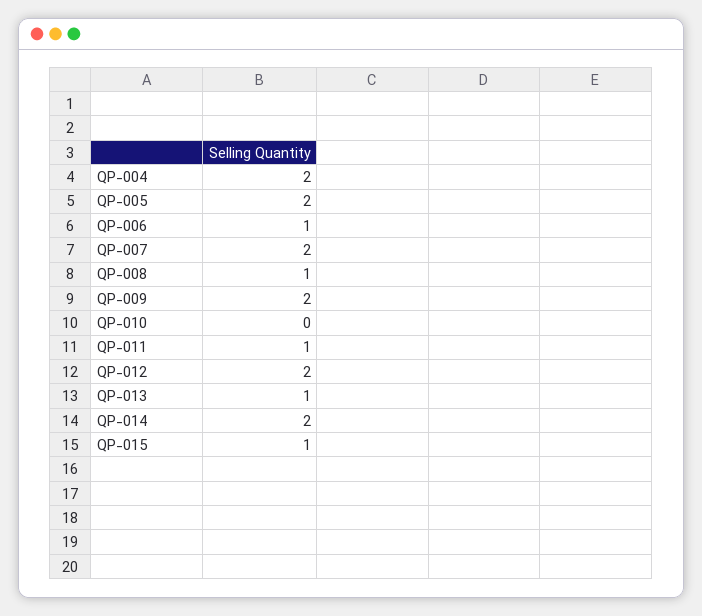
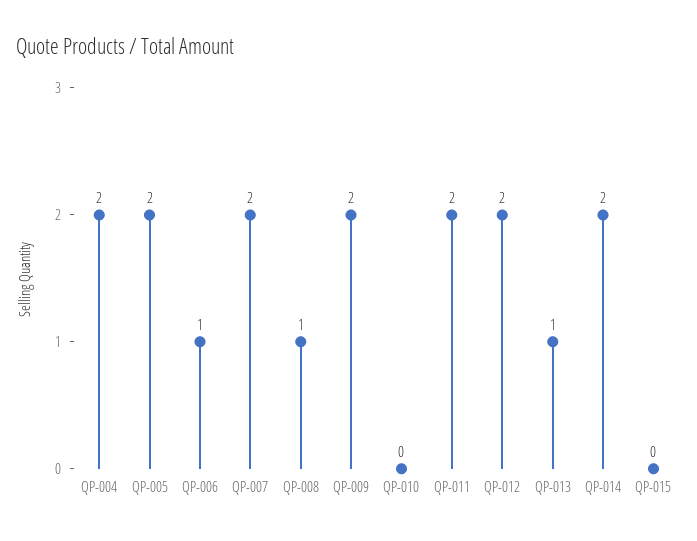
QP-011: 1 -> 2
QP-015: 1 -> 0

